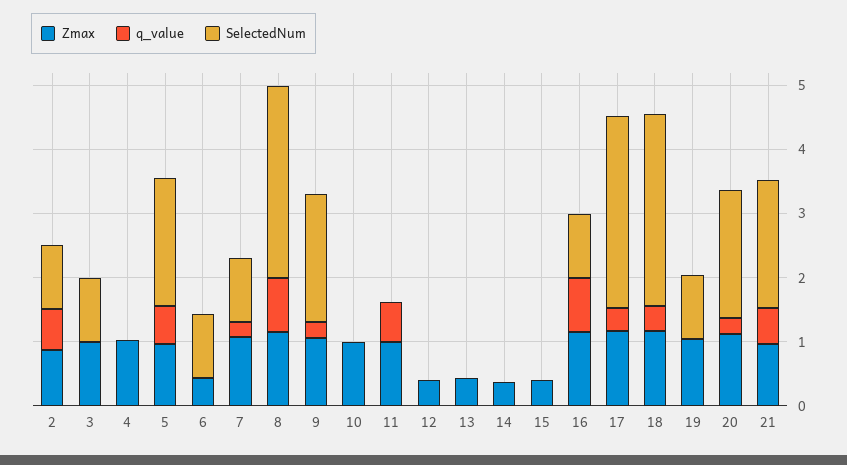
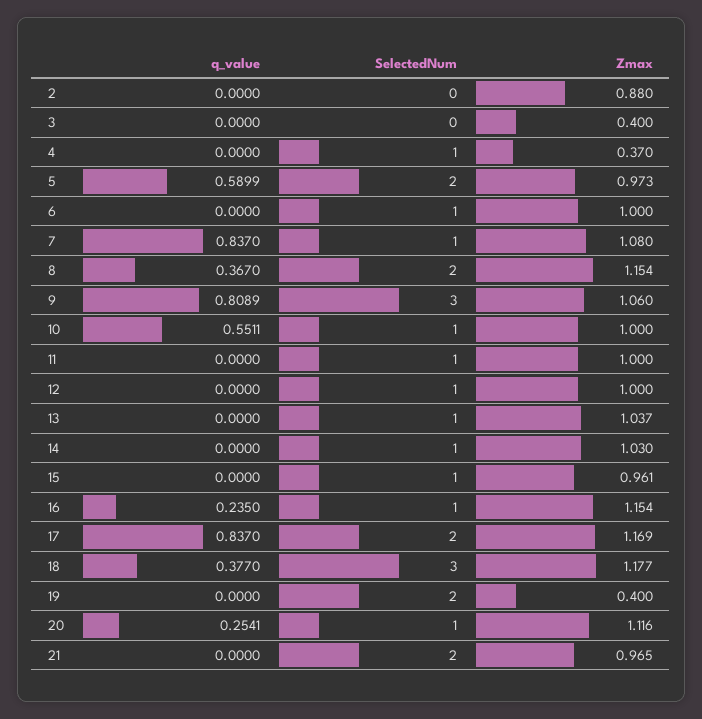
q_value, 2: 0.6 -> 0
SelectedNum, 2: 1 -> 0
Zmax, 3: 1 -> 0.4
SelectedNum, 3: 1 -> 0
Zmax, 4: 1 -> 0.37
SelectedNum, 4: 0 -> 1
Zmax, 6: 0.4 -> 1
q_value, 7: 0.2 -> 0.837
q_value, 8: 0.8 -> 0.367
SelectedNum, 8: 3 -> 2
q_value, 9: 0.2 -> 0.8089
SelectedNum, 9: 2 -> 3
q_value, 10: 0 -> 0.5511
SelectedNum, 10: 0 -> 1
q_value, 11: 0.6 -> 0
SelectedNum, 11: 0 -> 1
Zmax, 12: 0.4 -> 1
SelectedNum, 12: 0 -> 1
Zmax, 13: 0.4 -> 1.037
SelectedNum, 13: 0 -> 1
Zmax, 14: 0.4 -> 1.03
SelectedNum, 14: 0 -> 1
Zmax, 15: 0.4 -> 0.961
SelectedNum, 15: 0 -> 1
q_value, 16: 0.8 -> 0.235
q_value, 17: 0.4 -> 0.837
SelectedNum, 17: 3 -> 2
Zmax, 19: 1 -> 0.4
SelectedNum, 19: 1 -> 2
SelectedNum, 20: 2 -> 1
q_value, 21: 0.6 -> 0

